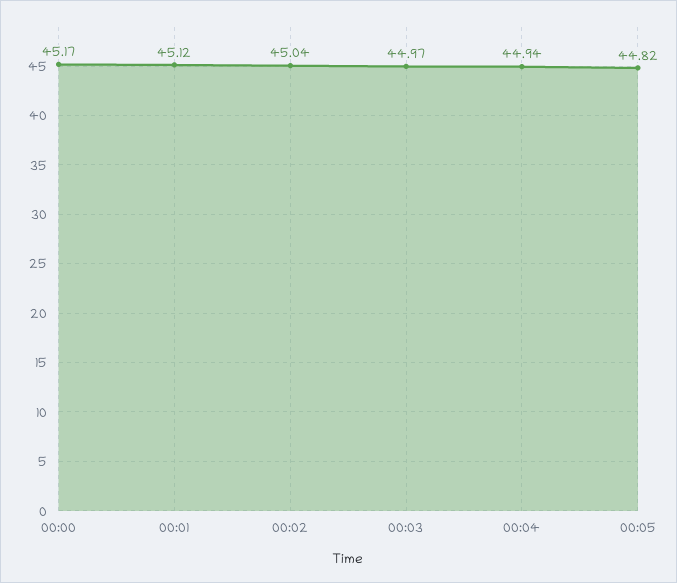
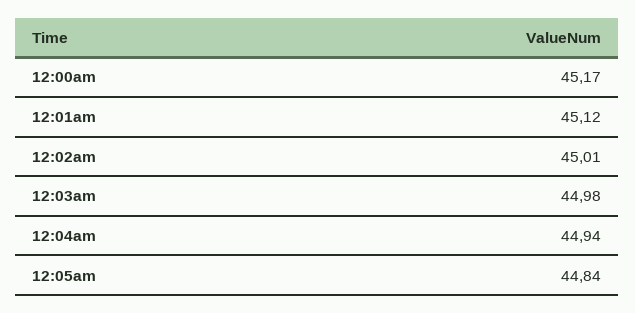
00:02: 45.04 -> 45.01
00:03: 44.97 -> 44.98
00:05: 44.82 -> 44.84

